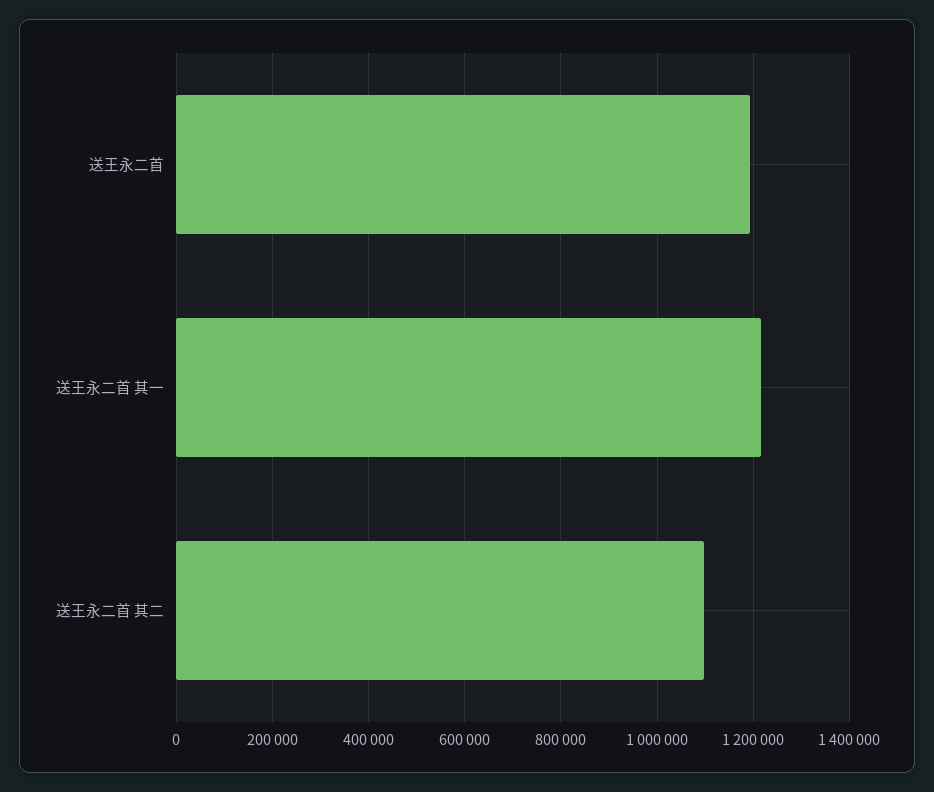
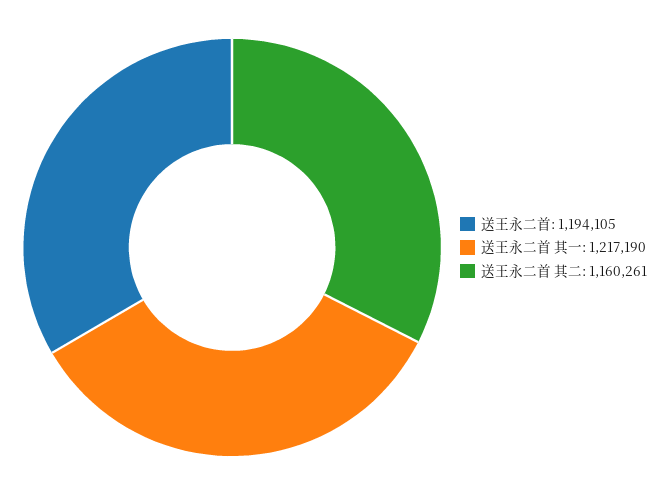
送王永二首 其二: 1100000 -> 1160261

